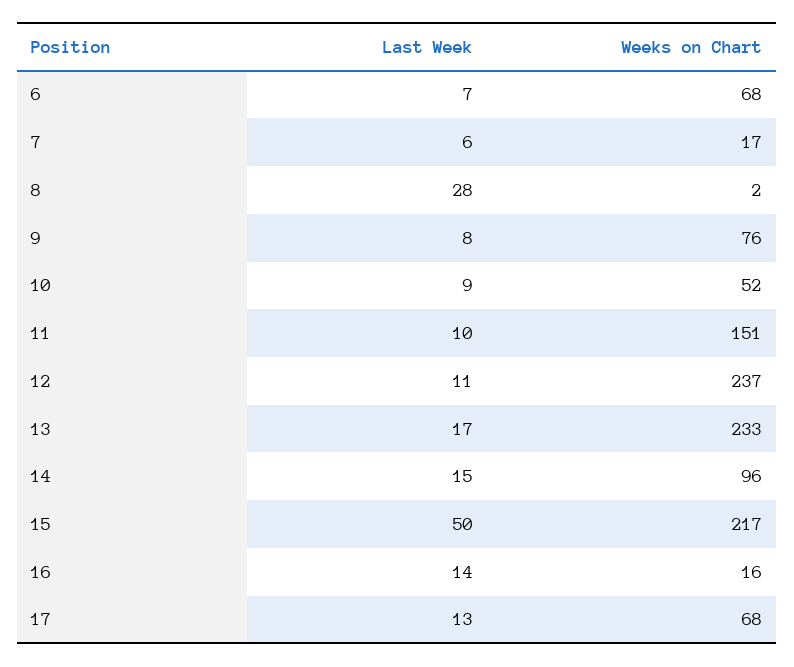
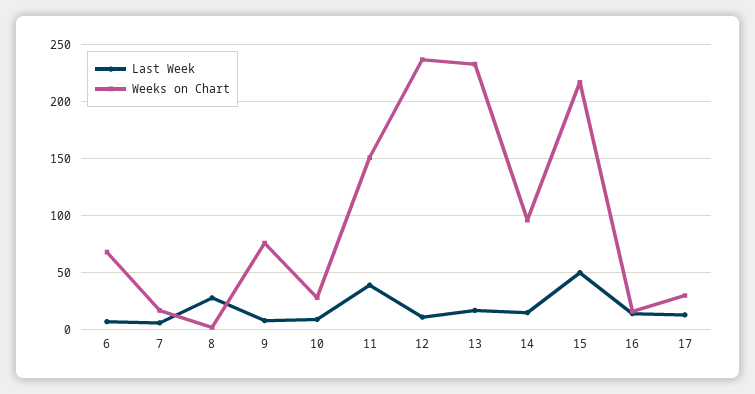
Weeks on Chart, 10: 52 -> 30
Last Week, 11: 10 -> 40
Weeks on Chart, 17: 68 -> 30

